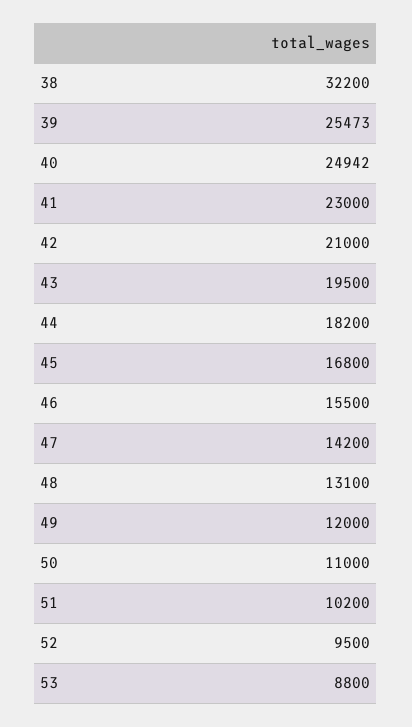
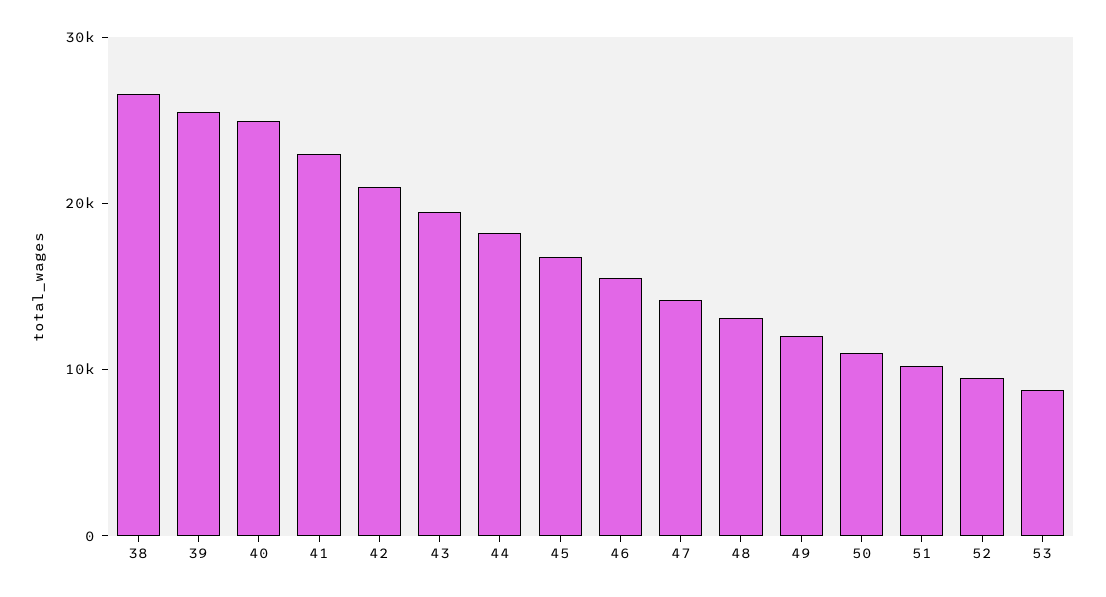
38: 32200 -> 26000

